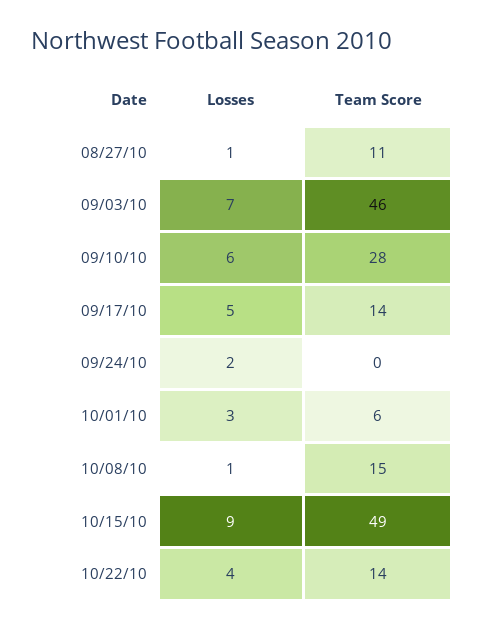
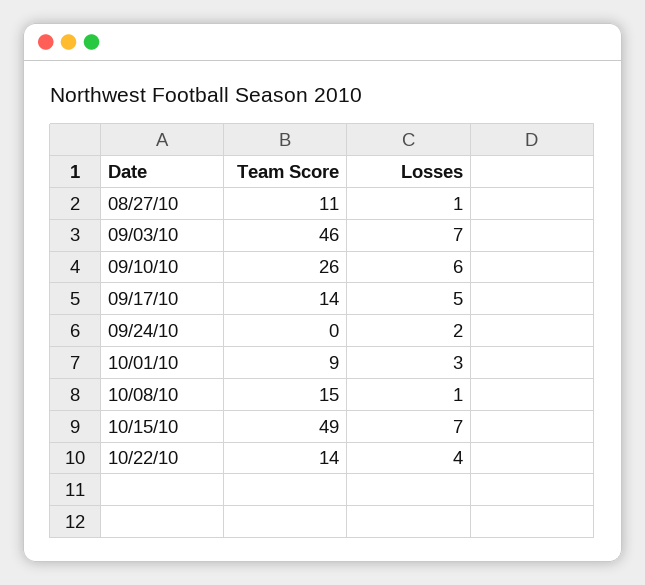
Team Score, 09/10/10: 28 -> 26
Team Score, 10/01/10: 6 -> 9
Losses, 10/15/10: 9 -> 7

